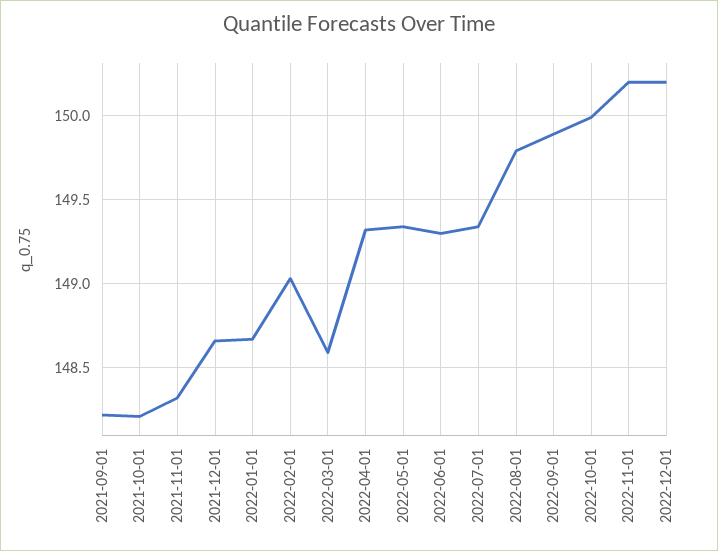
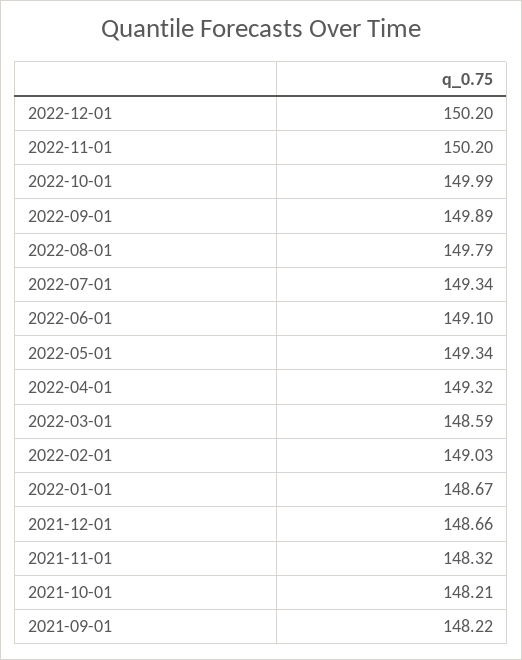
2022-06-01: 149.3 -> 149.1

